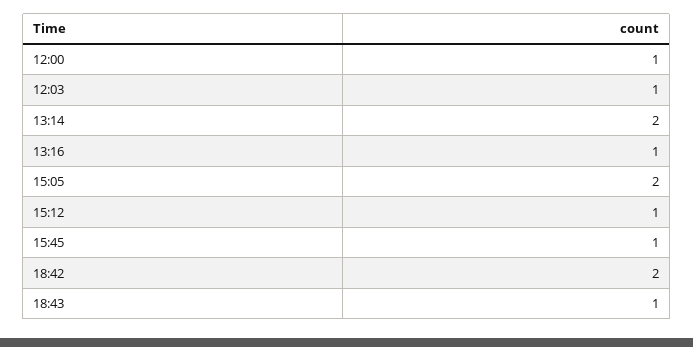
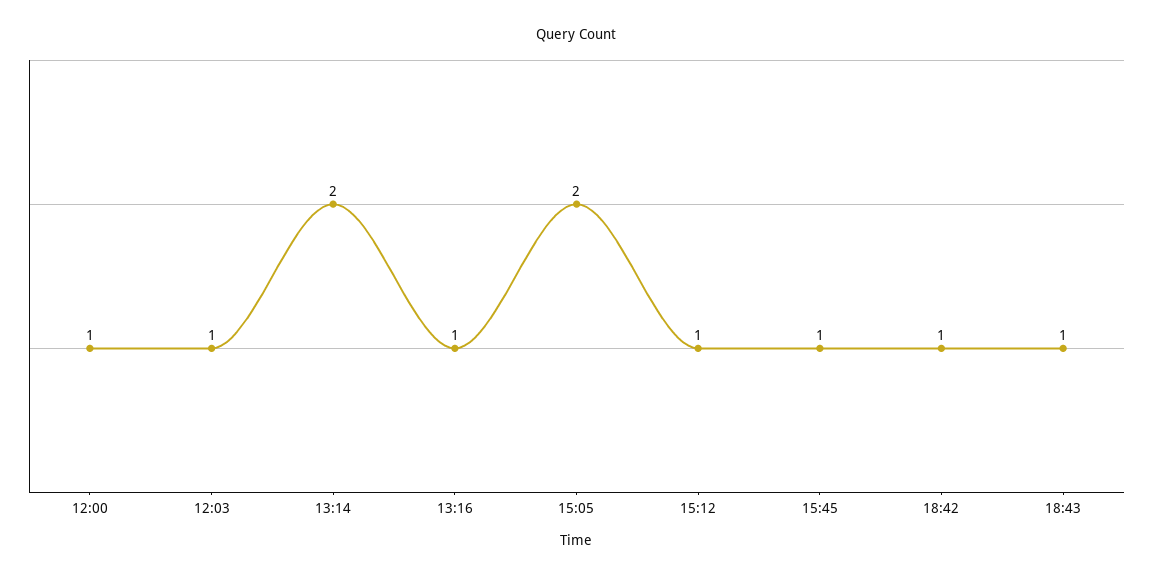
18:42: 2 -> 1

